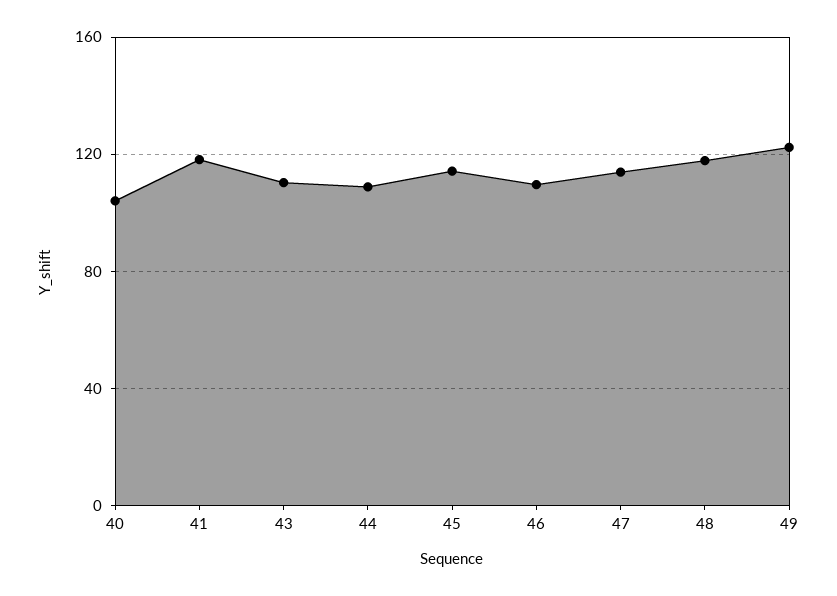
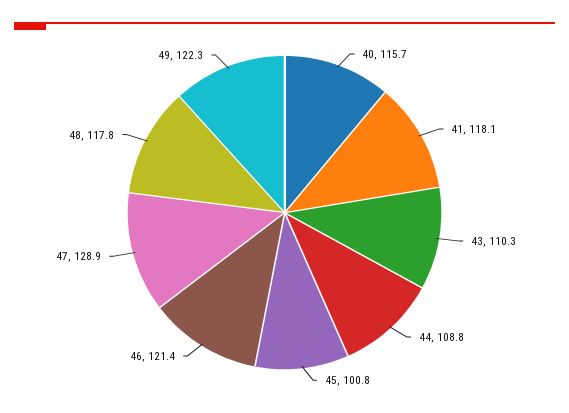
40: 105 -> 115.7
45: 115 -> 100.8
46: 110 -> 121.4
47: 115 -> 128.9

